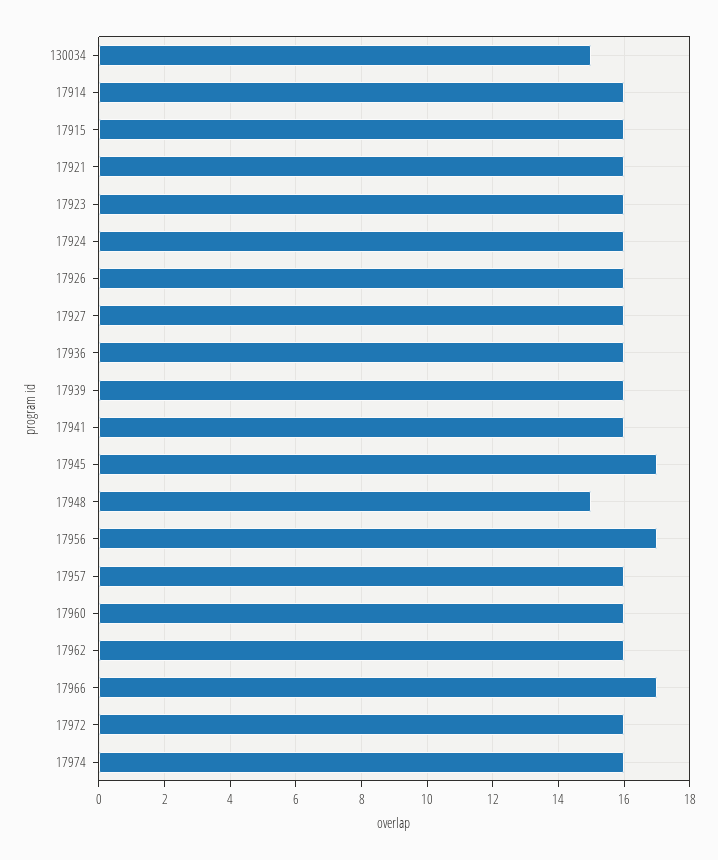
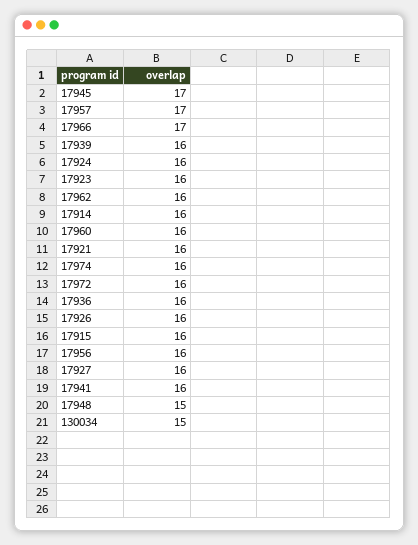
17956: 17 -> 16
17957: 16 -> 17

